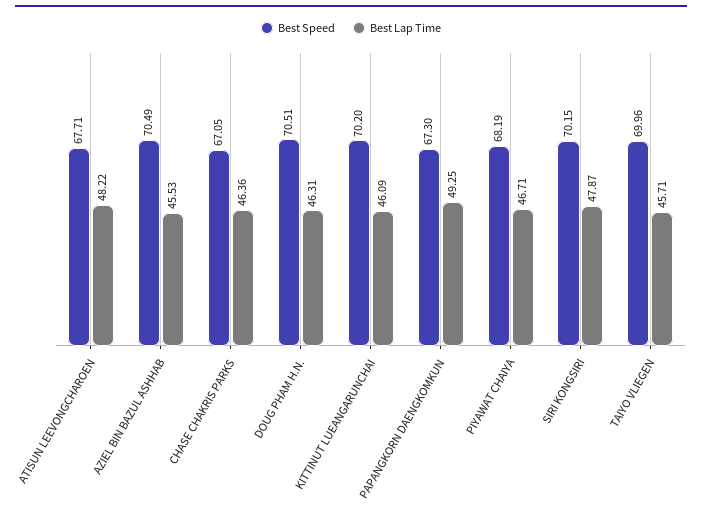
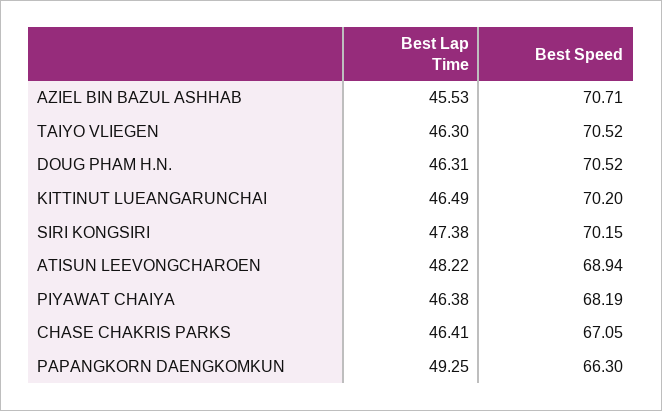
Best Speed, ATISUN LEEVONGCHAROEN: 67.71 -> 68.94
Best Speed, AZIEL BIN BAZUL ASHHAB: 70.49 -> 70.71
Best Lap Time, CHASE CHAKRIS PARKS: 46.36 -> 46.41
Best Speed, DOUG PHAM H.N.: 70.51 -> 70.52
Best Lap Time, KITTINUT LUEANGARUNCHAI: 46.09 -> 46.49
Best Speed, PAPANGKORN DAENGKOMKUN: 67.3 -> 66.3
Best Lap Time, PIYAWAT CHAIYA: 46.71 -> 46.38
Best Lap Time, SIRI KONGSIRI: 47.87 -> 47.38
Best Speed, TAIYO VLIEGEN: 69.96 -> 70.52
Best Lap Time, TAIYO VLIEGEN: 45.71 -> 46.3

